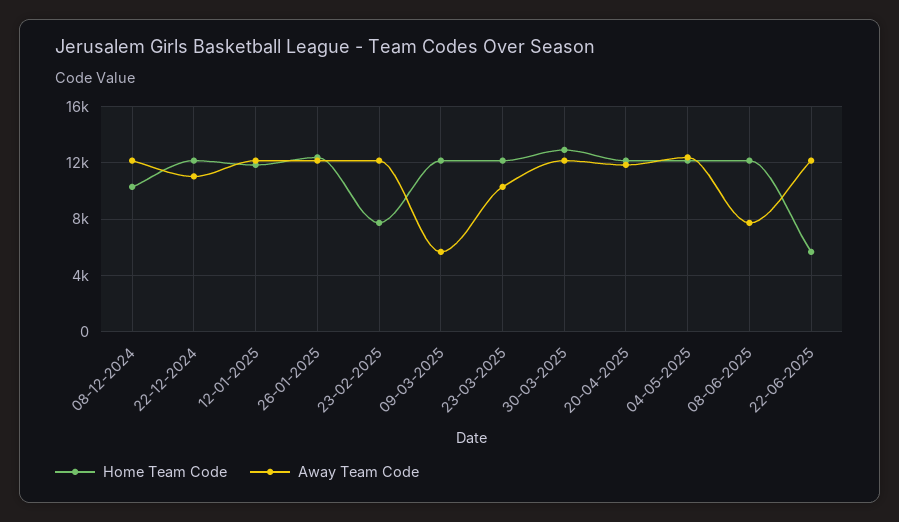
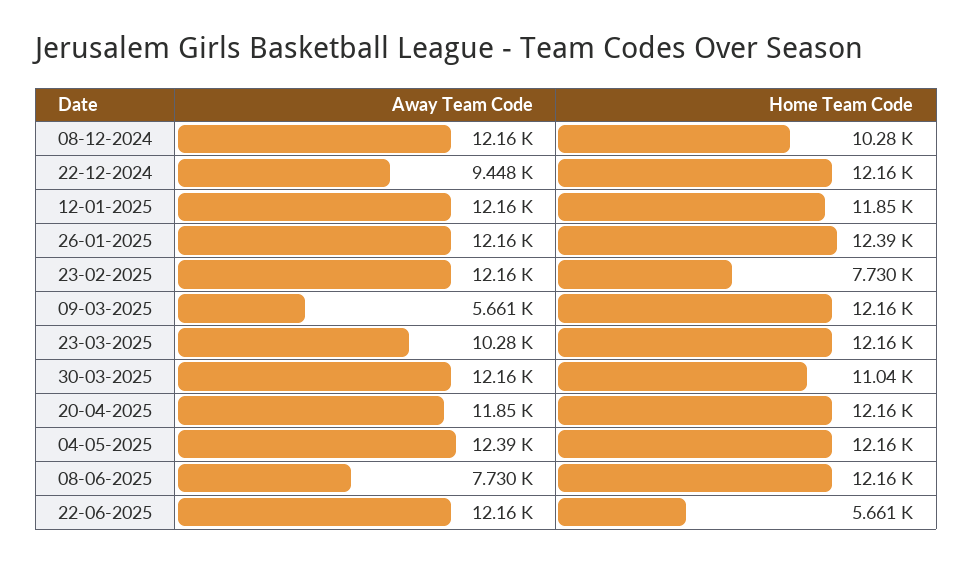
Away Team Code, 22-12-2024: 11000 -> 9448
Home Team Code, 30-03-2025: 13000 -> 11040

